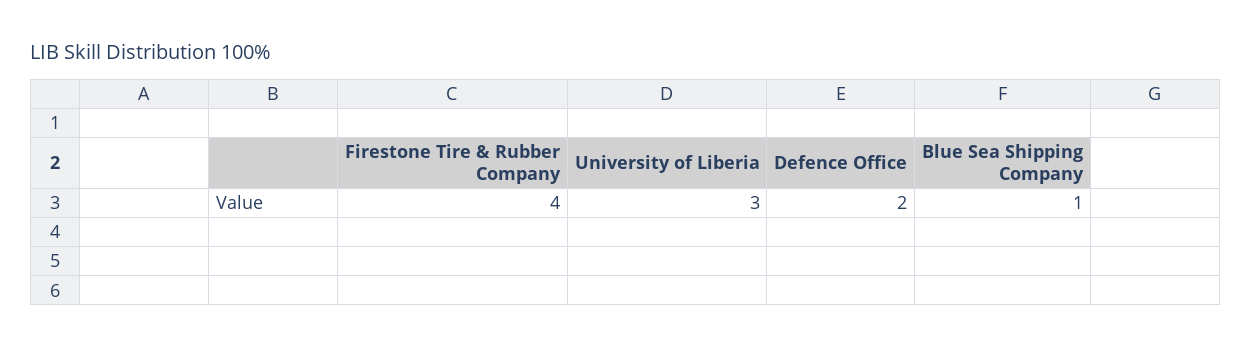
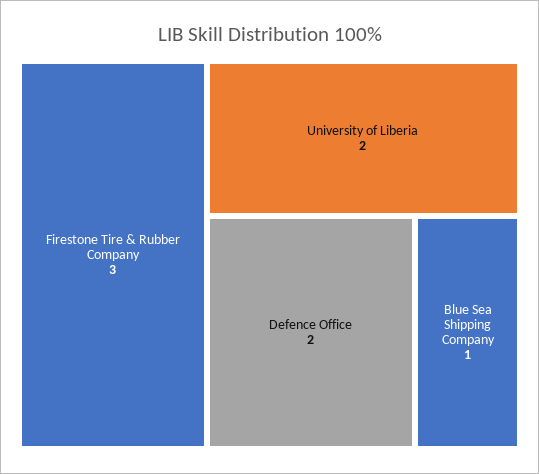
Firestone Tire & Rubber Company: 4 -> 3
University of Liberia: 3 -> 2

